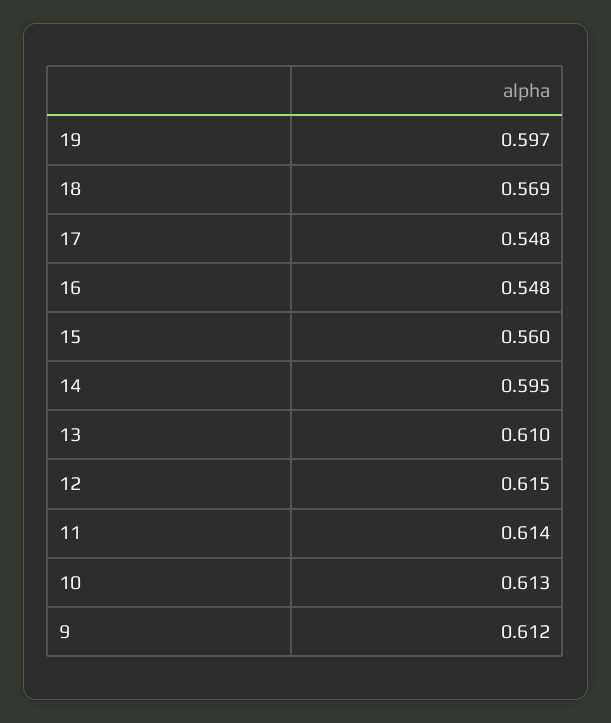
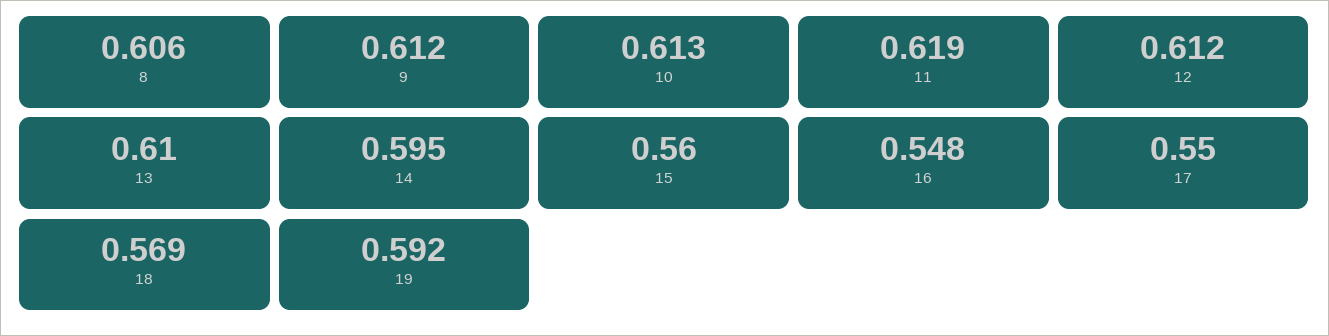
19: 0.597 -> 0.592
17: 0.548 -> 0.55
12: 0.615 -> 0.612
11: 0.614 -> 0.619
8: none -> 0.606

